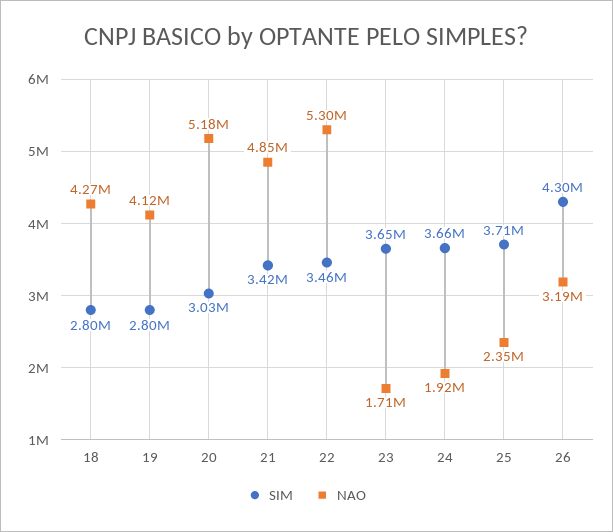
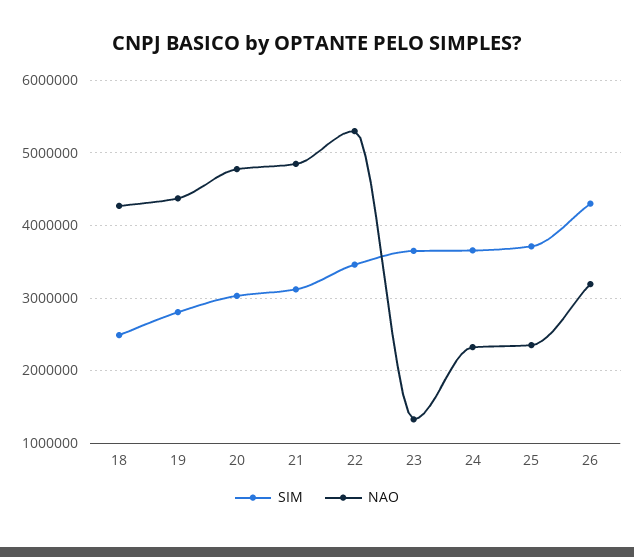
SIM, 18: 2800000 -> 2500000
NAO, 19: 4120000 -> 4400000
NAO, 20: 5180000 -> 4800000
SIM, 21: 3420000 -> 3100000
NAO, 23: 1710000 -> 1300000
NAO, 24: 1920000 -> 2300000

